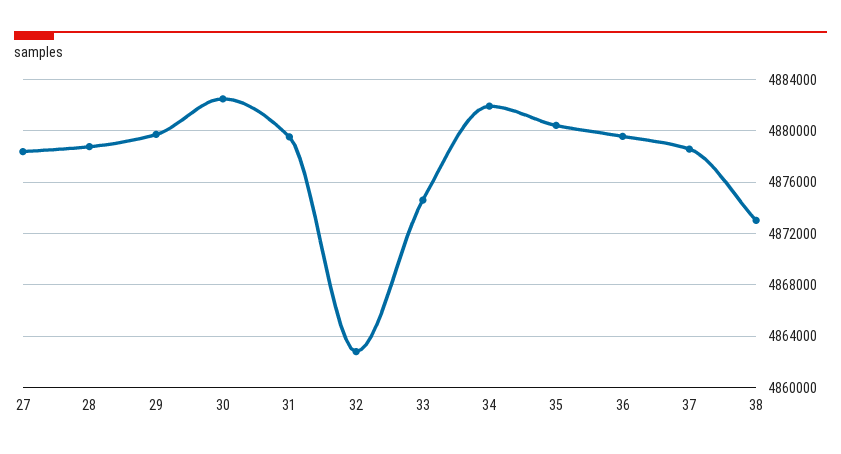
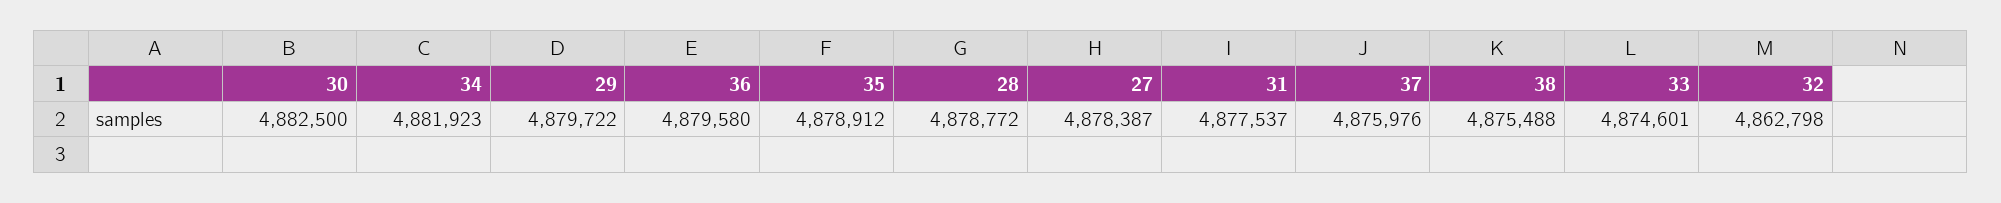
31: 4879500 -> 4877537
35: 4880500 -> 4878912
37: 4878500 -> 4875976
38: 4873000 -> 4875488

